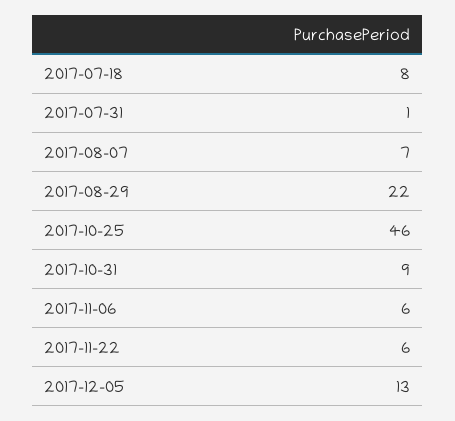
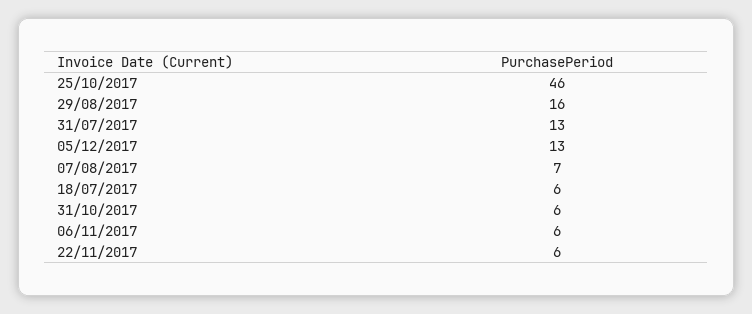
2017-07-18: 8 -> 6
2017-07-31: 1 -> 13
2017-08-29: 22 -> 16
2017-10-31: 9 -> 6

